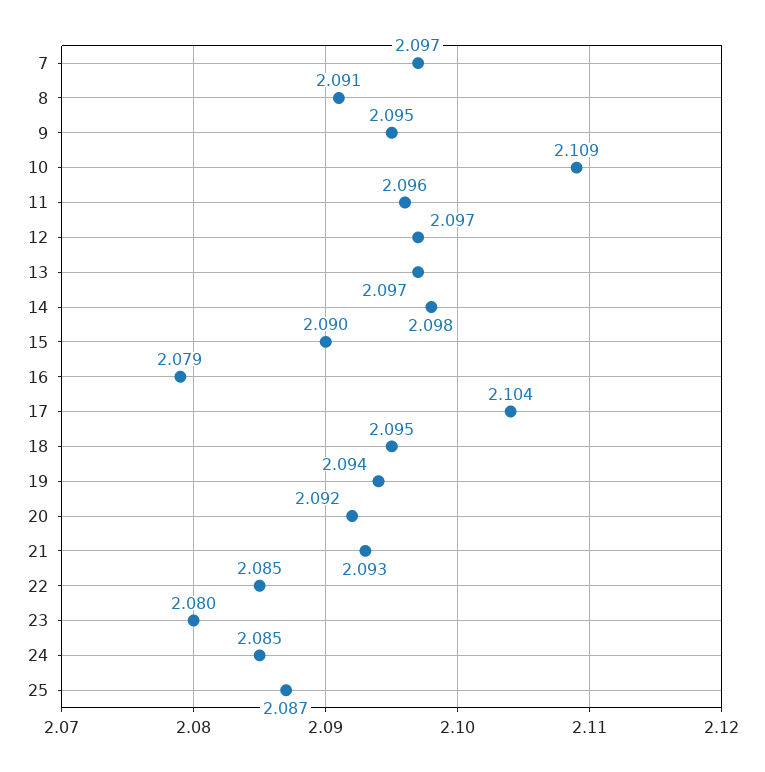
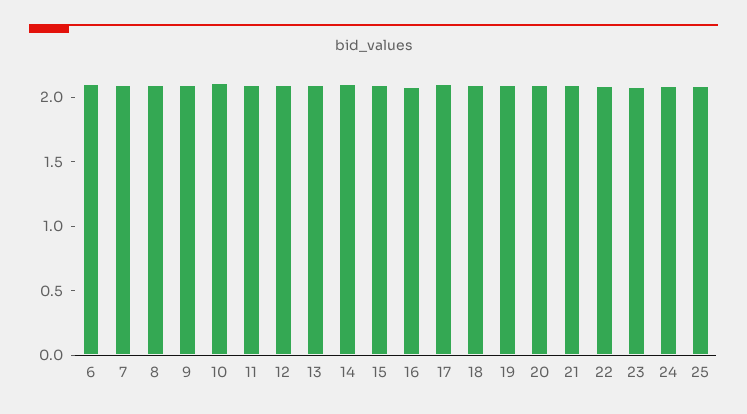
6: none -> 2.1

